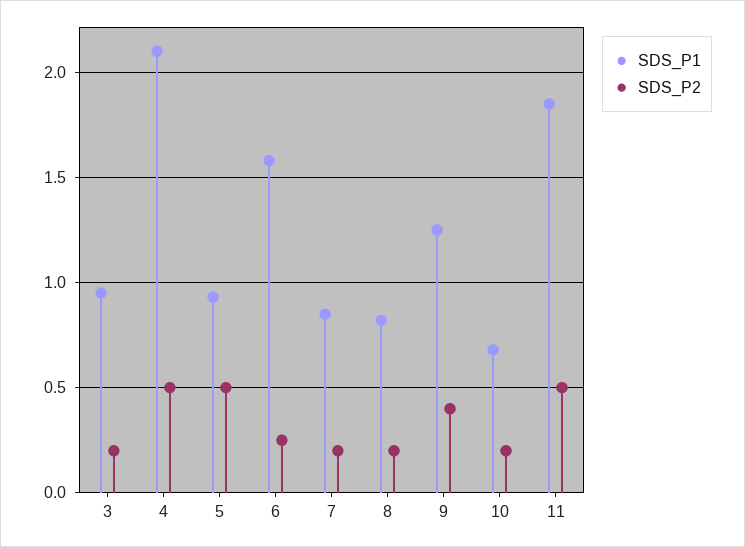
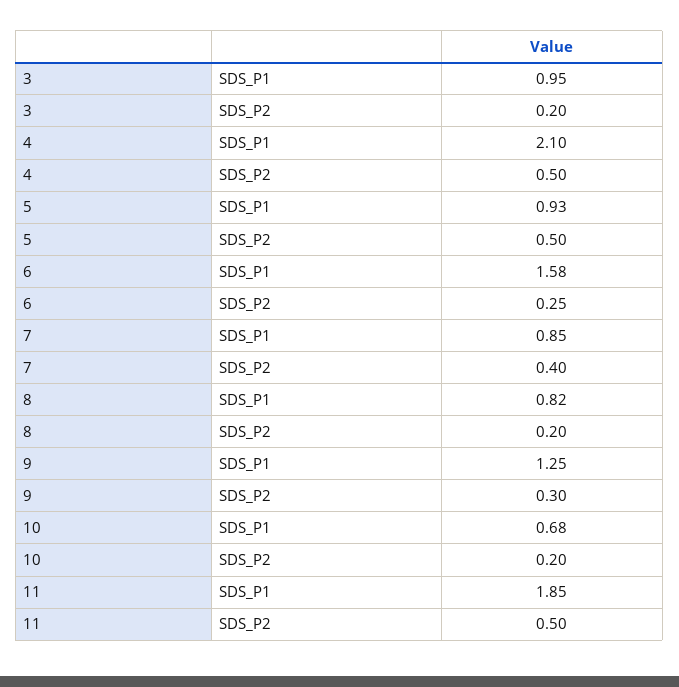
SDS_P2, 7: 0.2 -> 0.4
SDS_P2, 9: 0.4 -> 0.3

